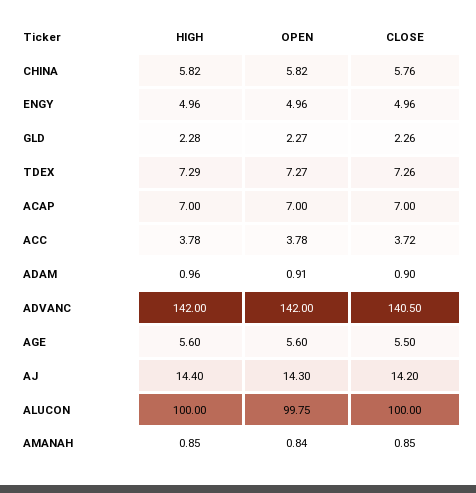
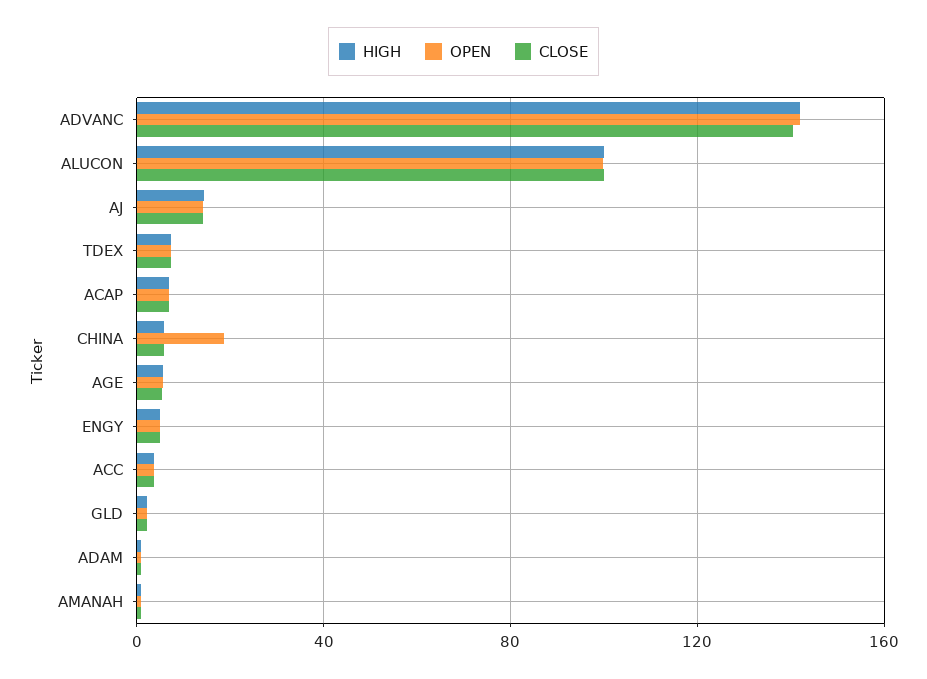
OPEN, CHINA: 5.82 -> 20

